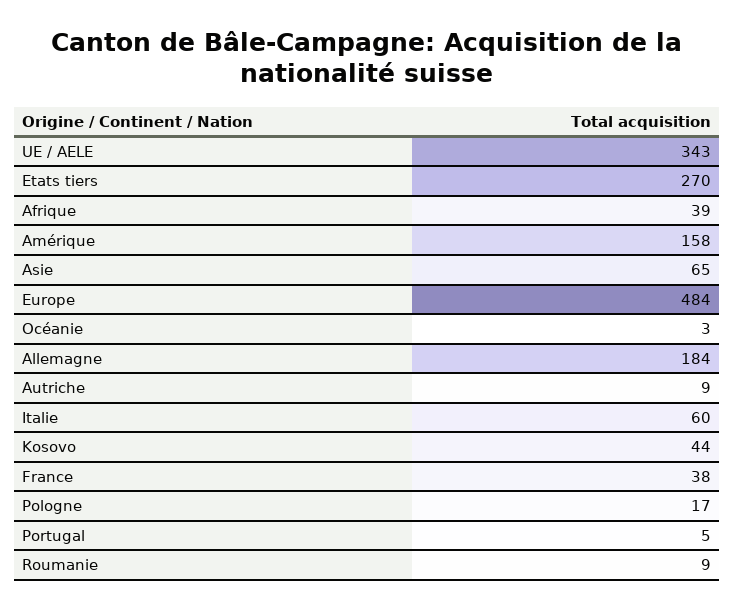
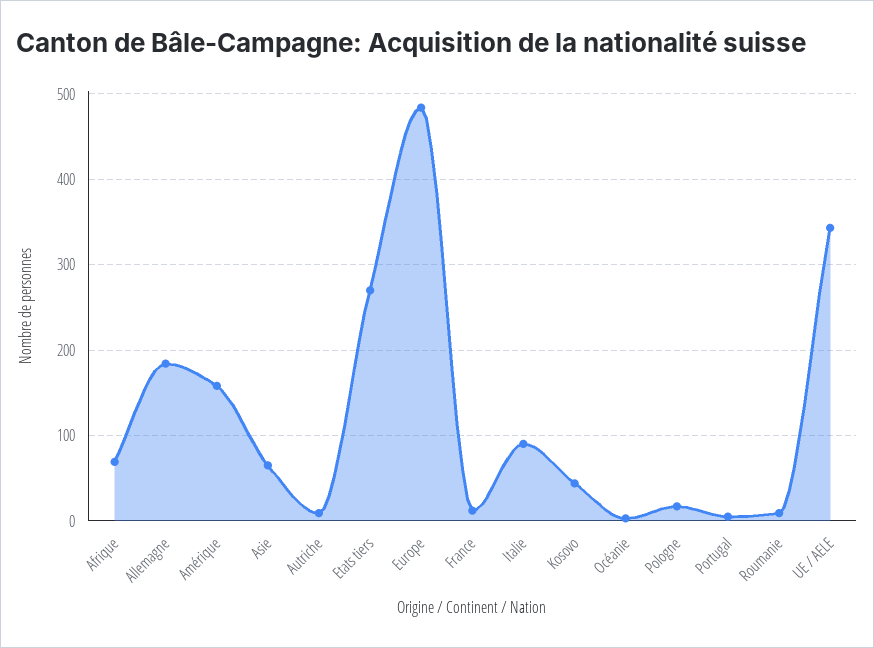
Afrique: 39 -> 70
Italie: 60 -> 90
France: 38 -> 10

